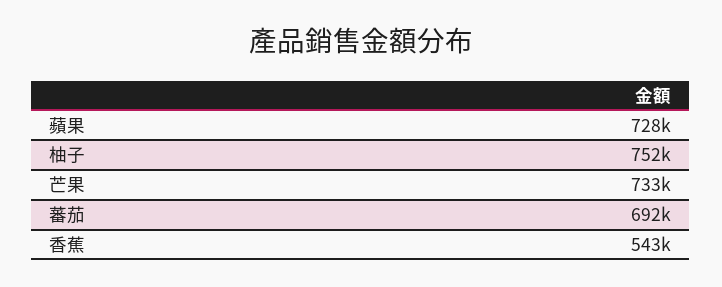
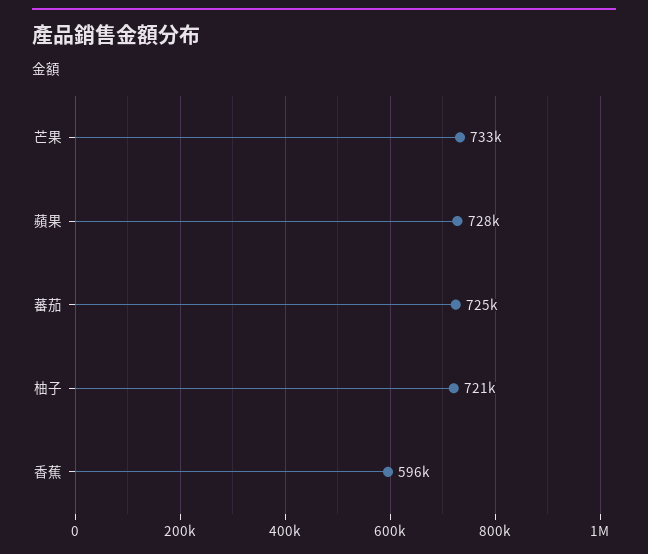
柚子: 752000 -> 721000
蕃茄: 692000 -> 725000
香蕉: 543000 -> 596000

